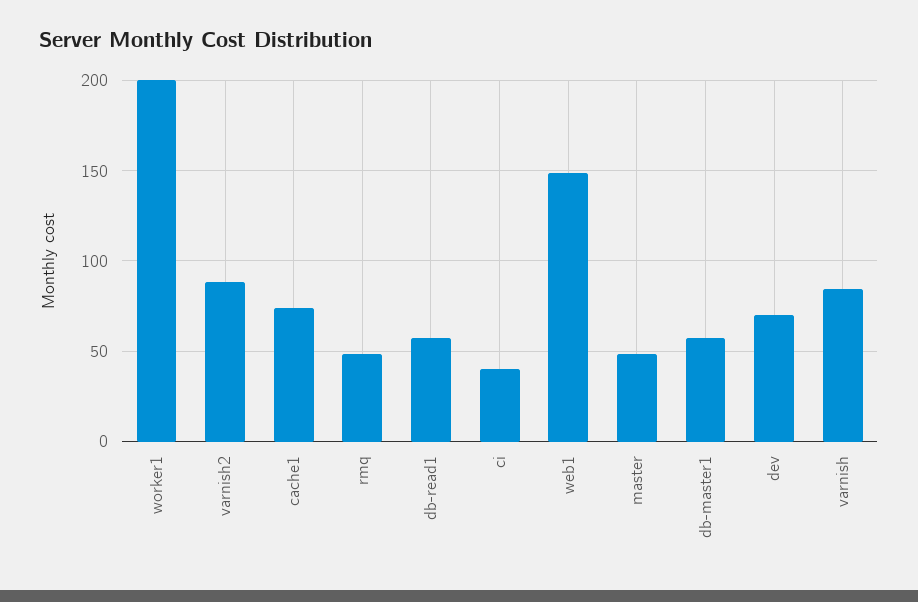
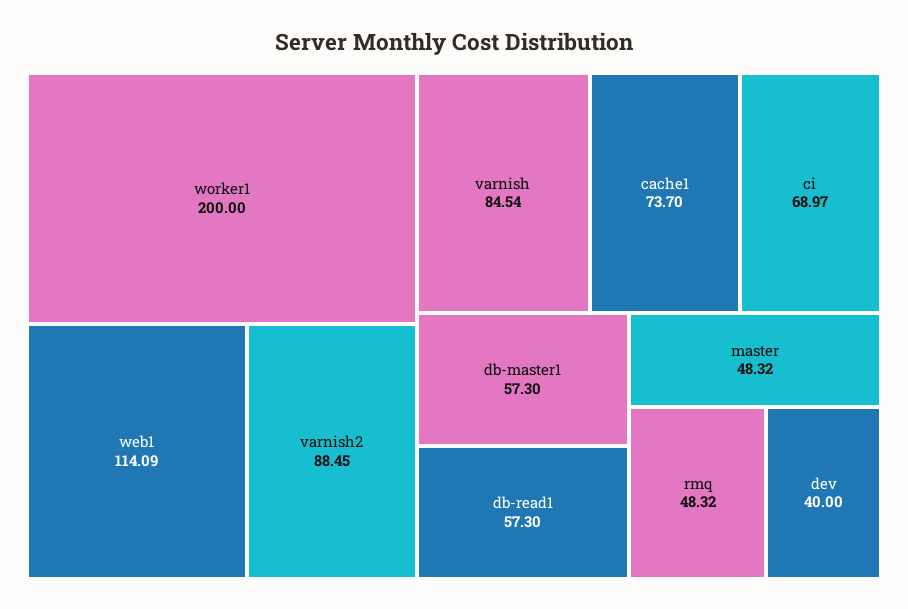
ci: 40 -> 68.97
web1: 150 -> 114.09
dev: 70 -> 40

